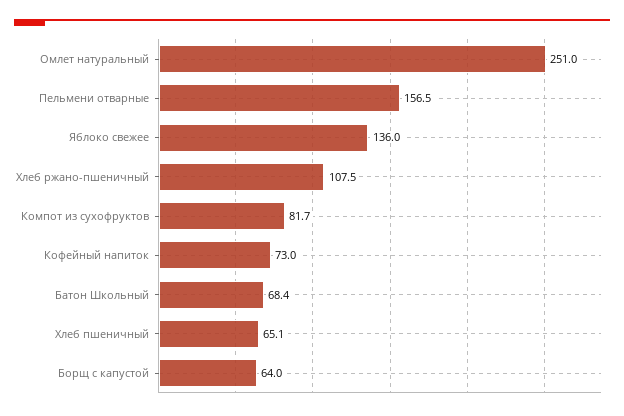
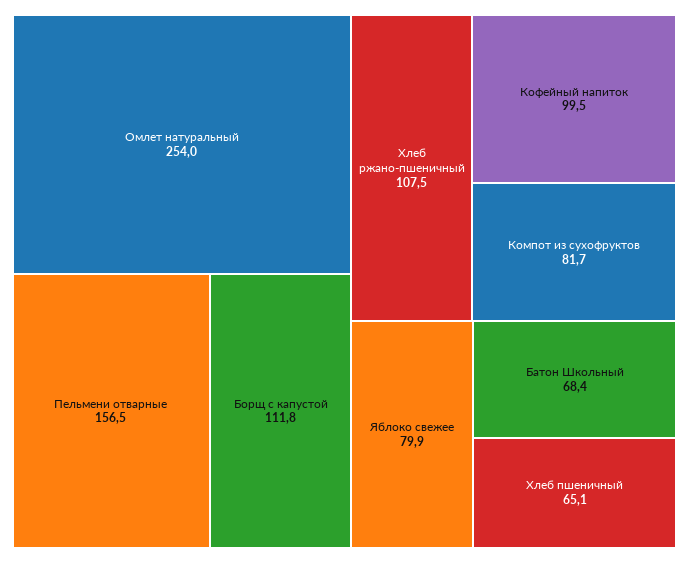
Омлет натуральный: 251 -> 254
Яблоко свежее: 136 -> 79.9
Кофейный напиток: 73 -> 99.5
Борщ с капустой: 64 -> 111.8

